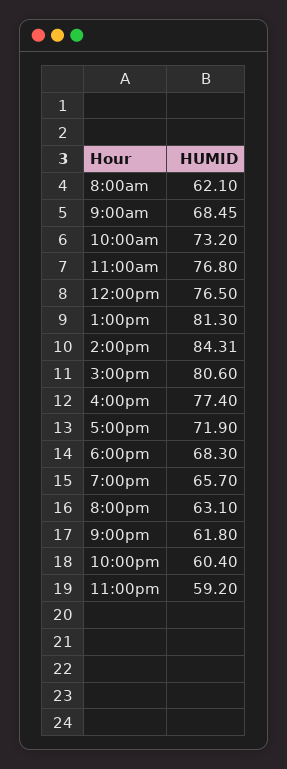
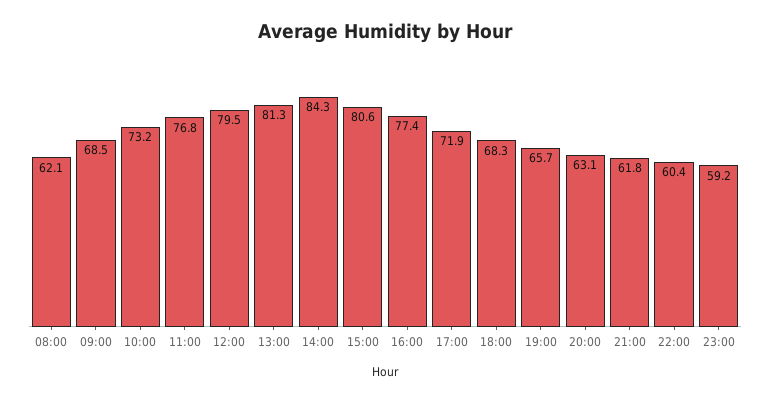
12:00pm: 76.5 -> 79.5

